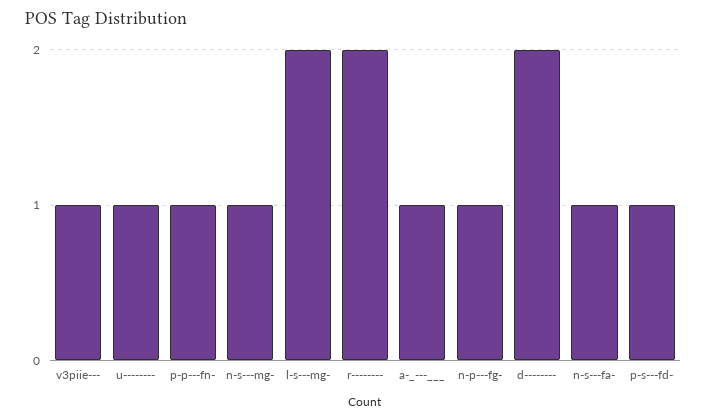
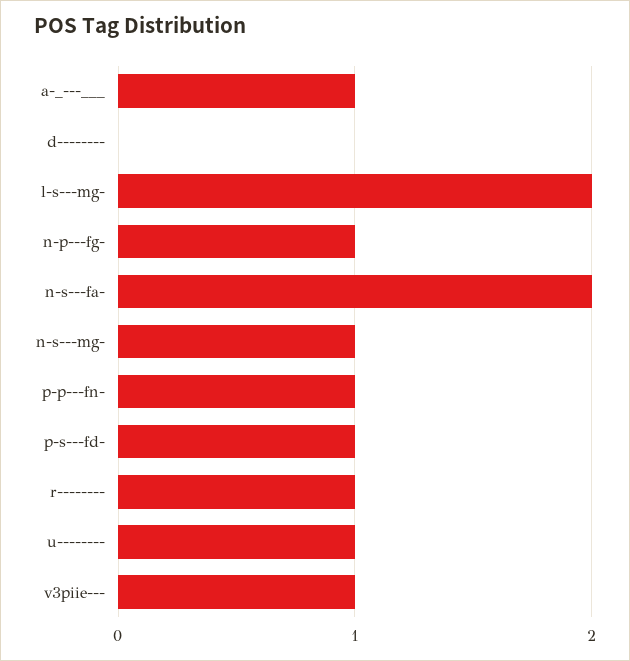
r--------: 2 -> 1
d--------: 2 -> 0
n-s---fa-: 1 -> 2

